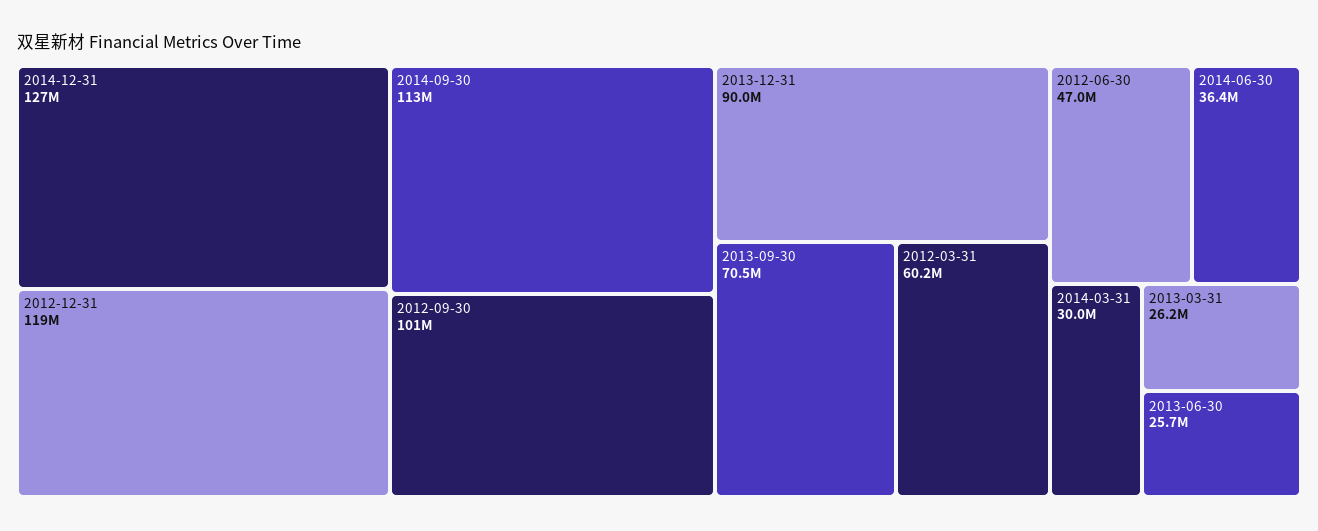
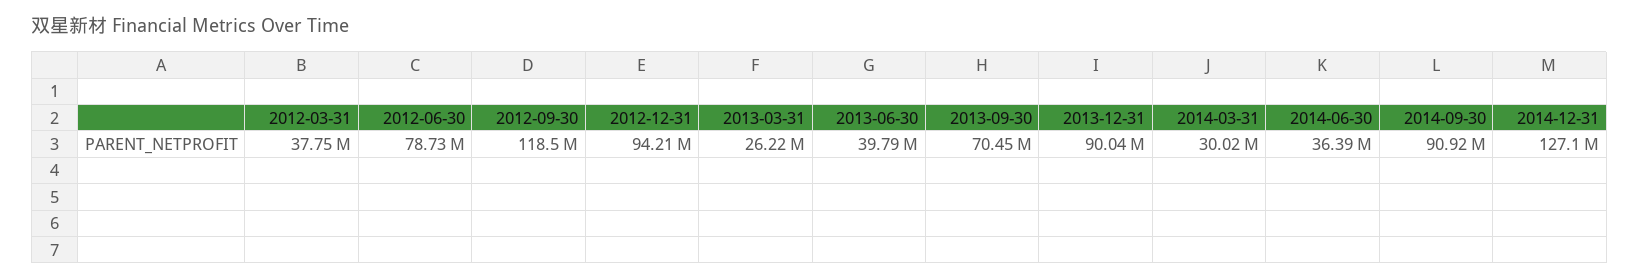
2012-12-31: 119000000 -> 94210000
2014-09-30: 113000000 -> 90920000
2012-09-30: 101000000 -> 118500000
2012-03-31: 60200000 -> 37750000
2012-06-30: 47000000 -> 78730000
2013-06-30: 25700000 -> 39790000

